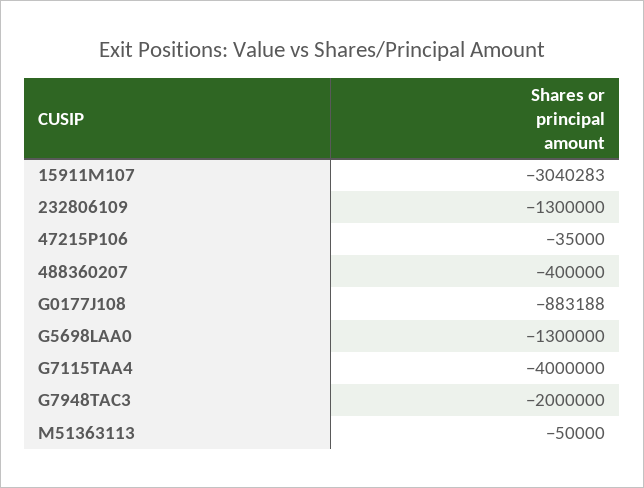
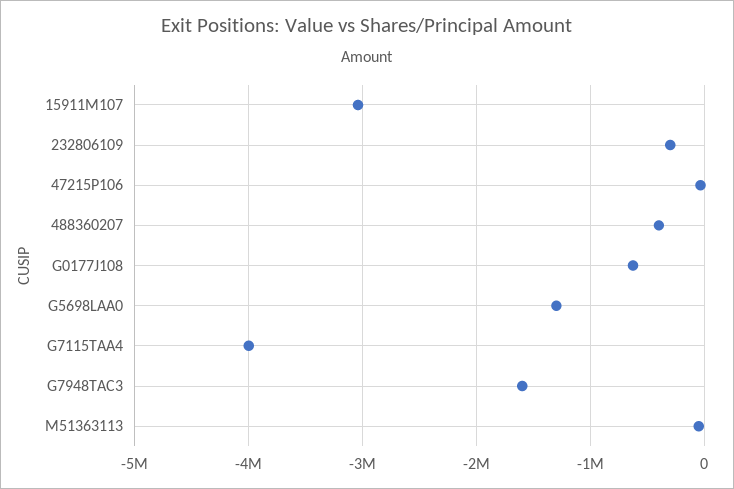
232806109: -1300000 -> -300000
G0177J108: -883188 -> -600000
G7948TAC3: -2000000 -> -1600000

